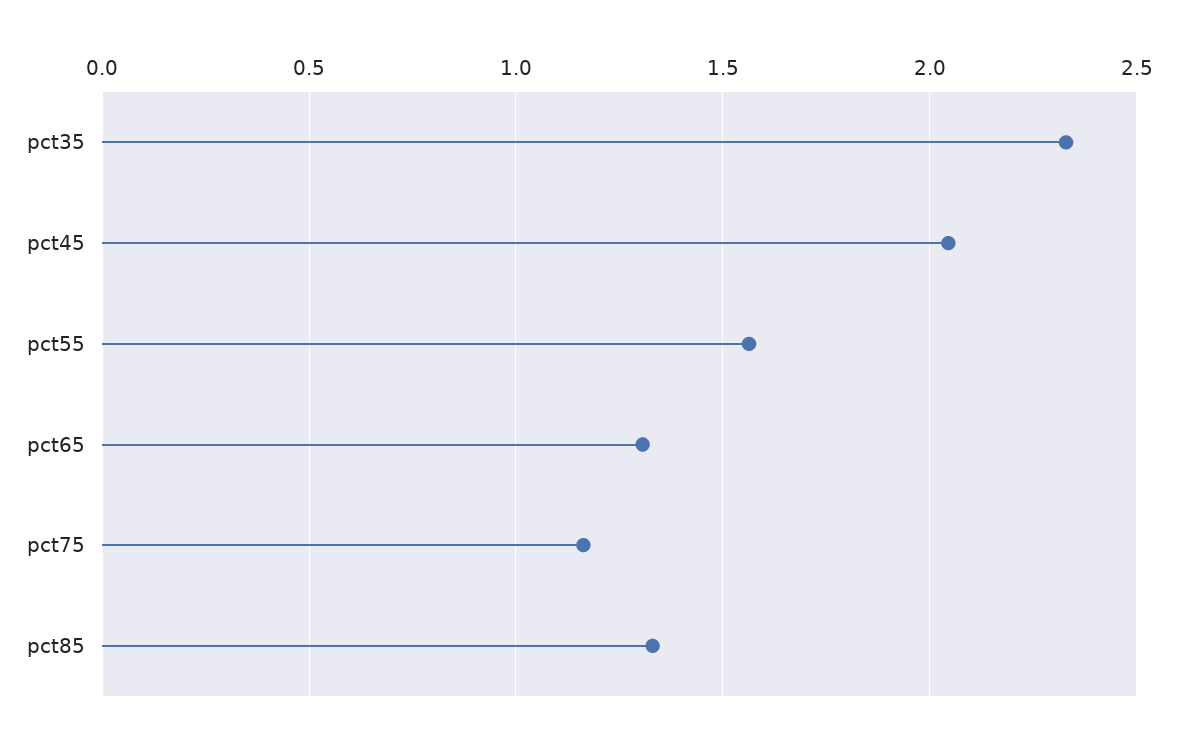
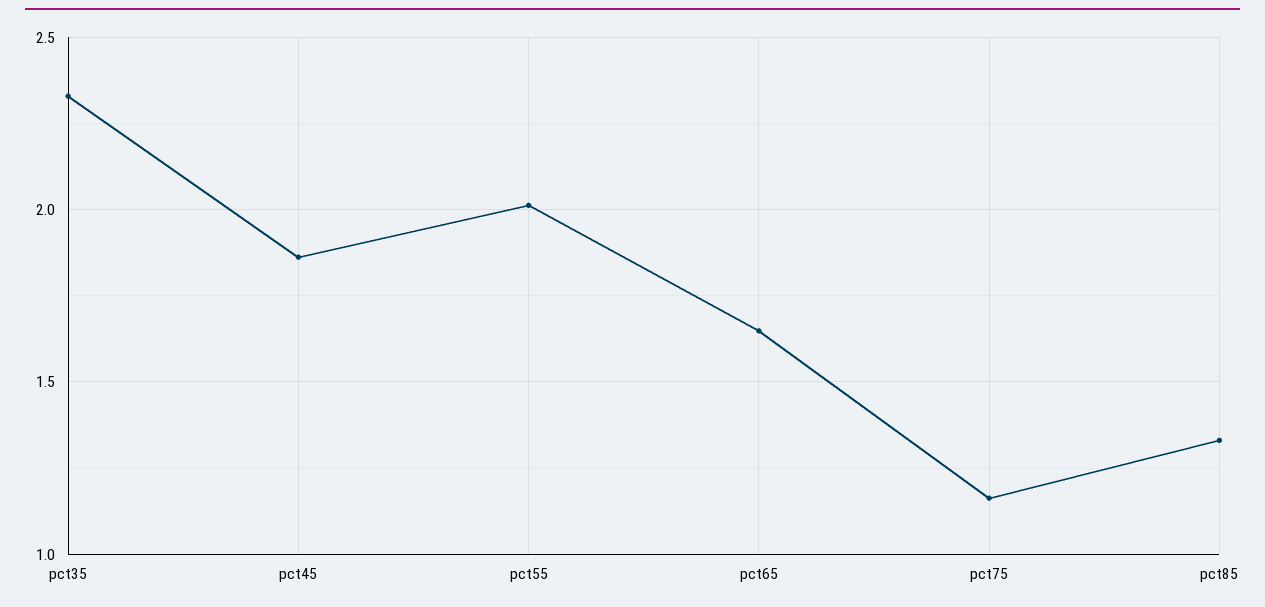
pct45: 2.05 -> 1.85
pct55: 1.55 -> 2
pct65: 1.3 -> 1.65

